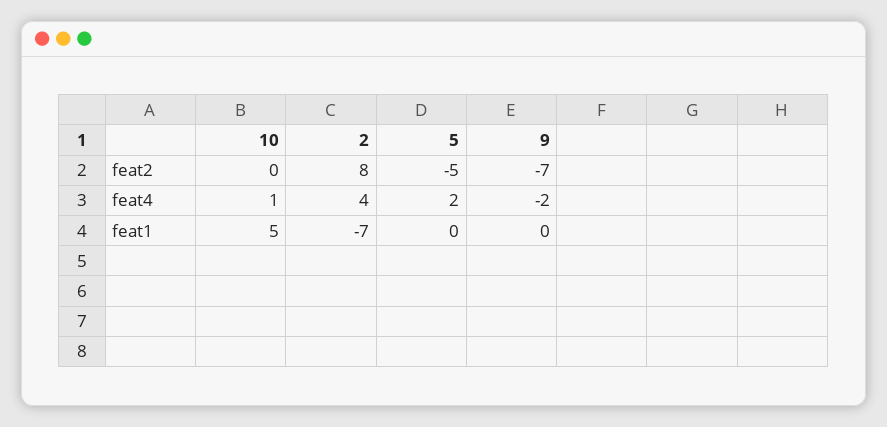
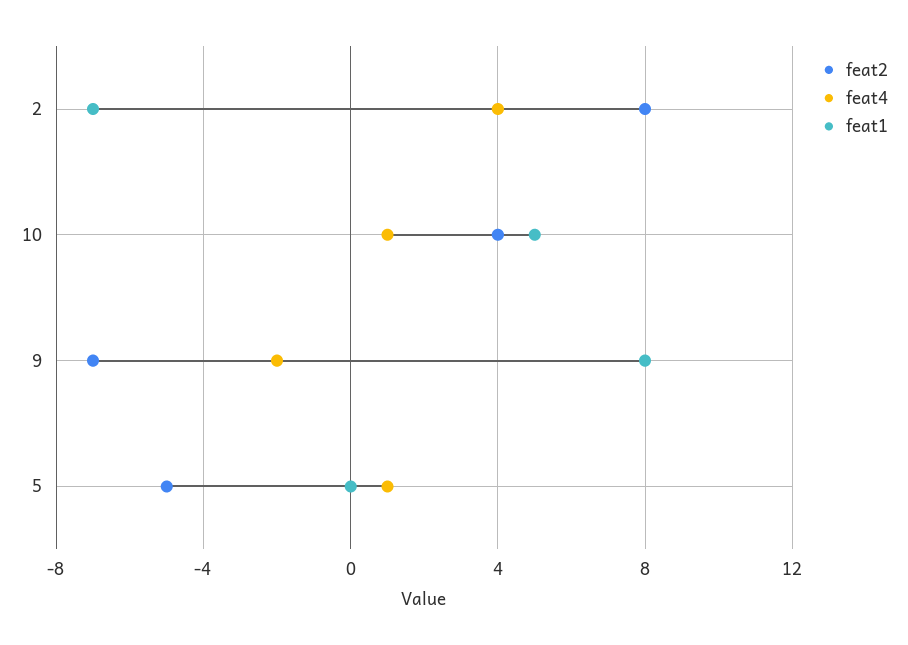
feat2, 10: 0 -> 4
feat4, 5: 2 -> 1
feat1, 9: 0 -> 8

